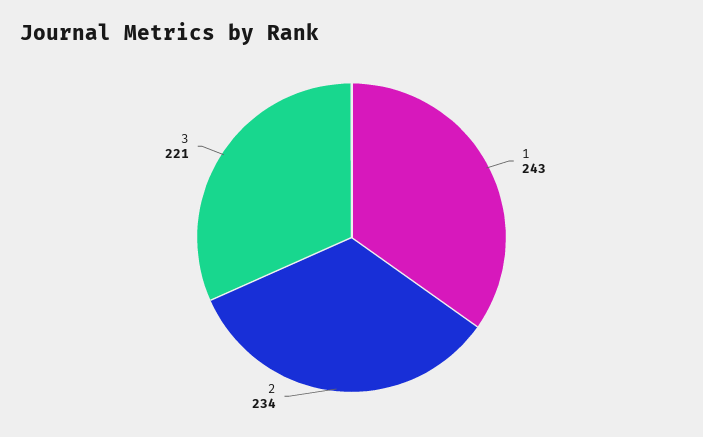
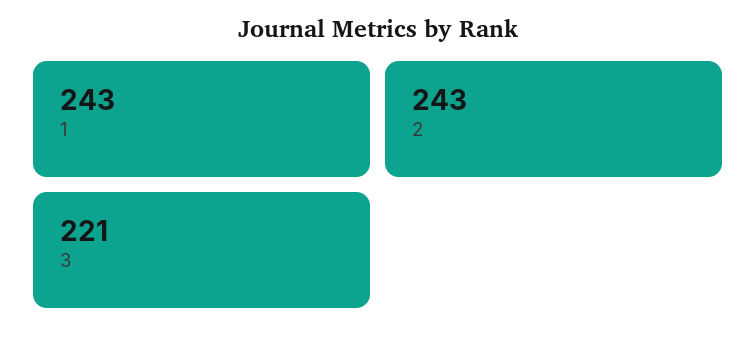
2: 234 -> 243

